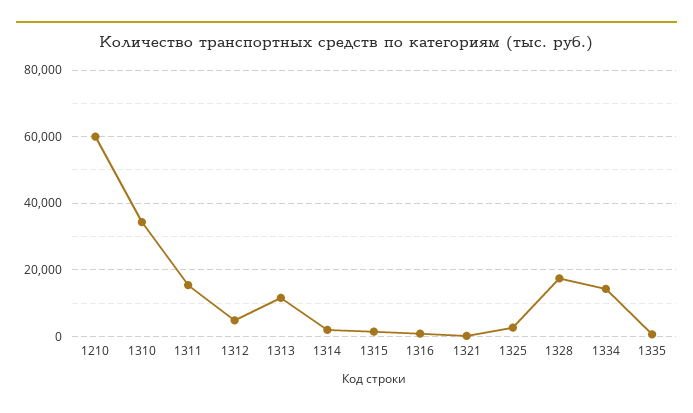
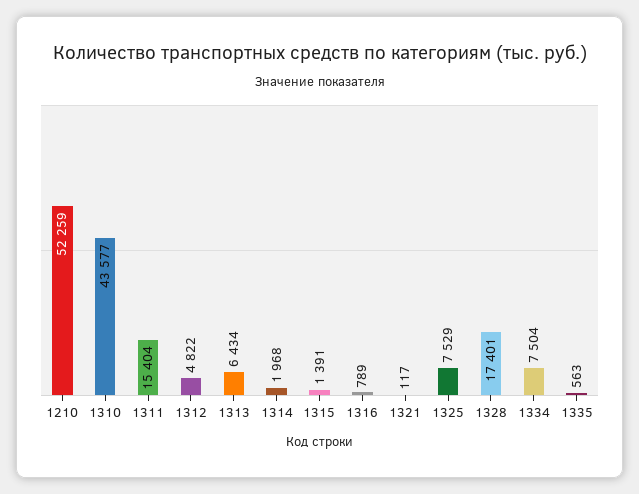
1210: 60000 -> 52259
1310: 34000 -> 43577
1313: 12000 -> 6434
1325: 2000 -> 7529
1334: 14000 -> 7504

